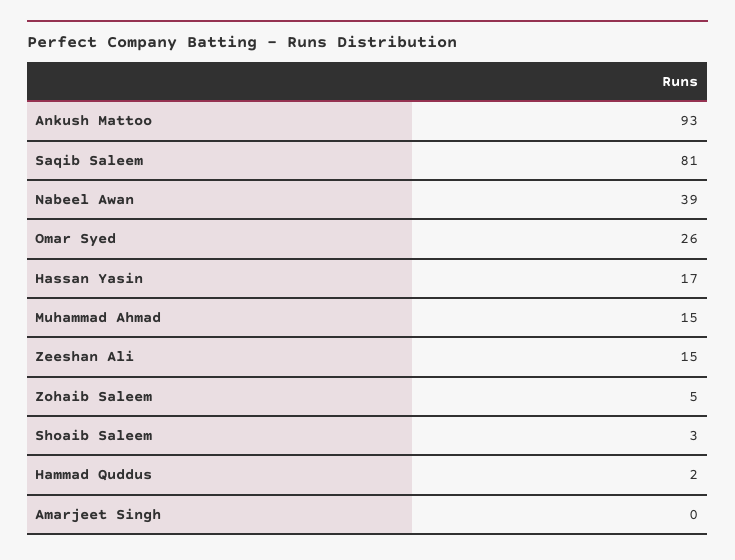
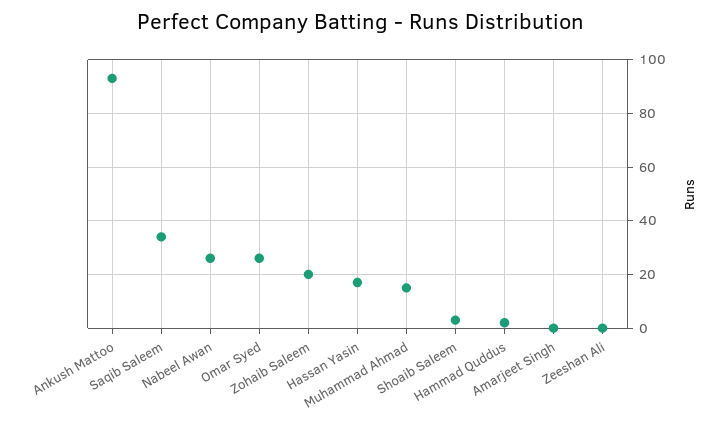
Saqib Saleem: 81 -> 35
Nabeel Awan: 39 -> 25
Zeeshan Ali: 15 -> 0
Zohaib Saleem: 5 -> 20

